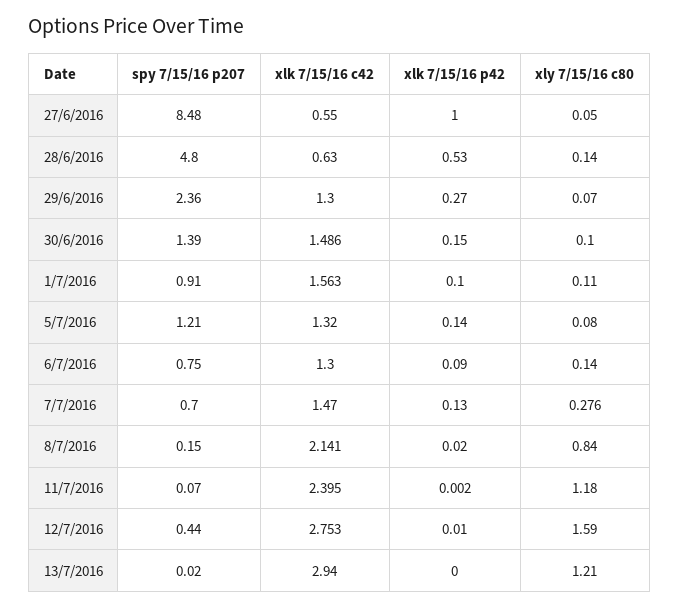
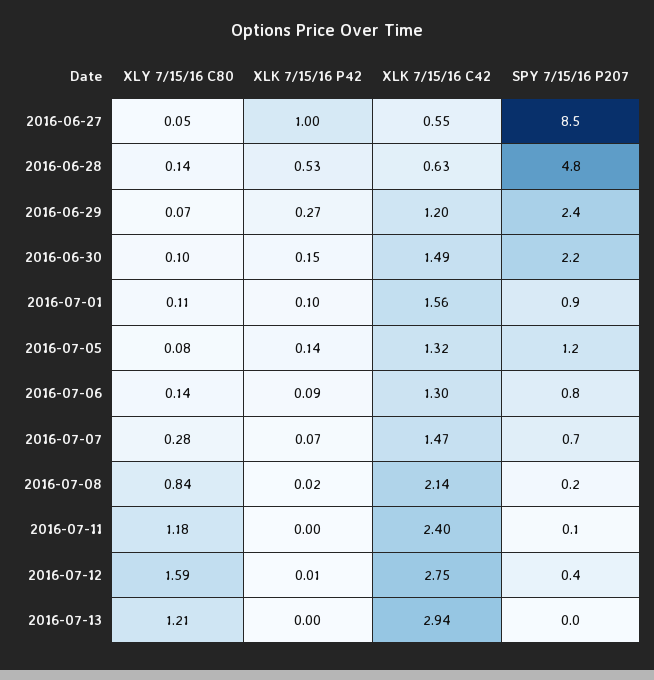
xlk 7/15/16 c42, 29/6/2016: 1.3 -> 1.2
spy 7/15/16 p207, 30/6/2016: 1.39 -> 2.2
xlk 7/15/16 p42, 7/7/2016: 0.13 -> 0.07

